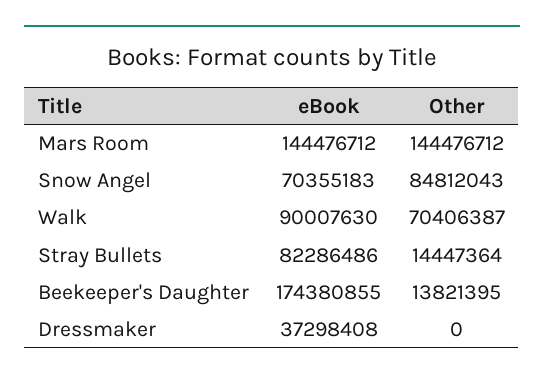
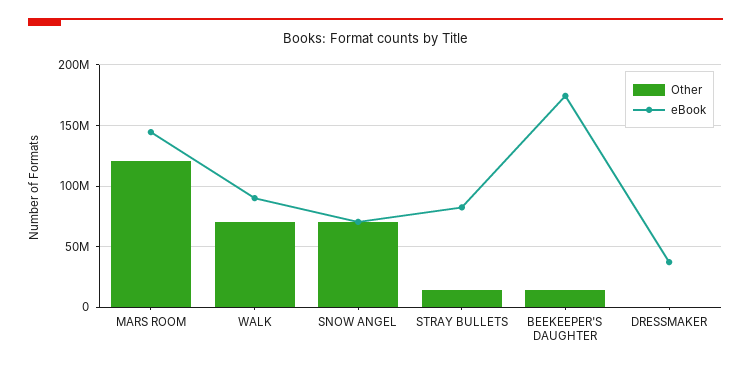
Other, Mars Room: 144476712 -> 120000000
Other, Snow Angel: 84812043 -> 70000000

